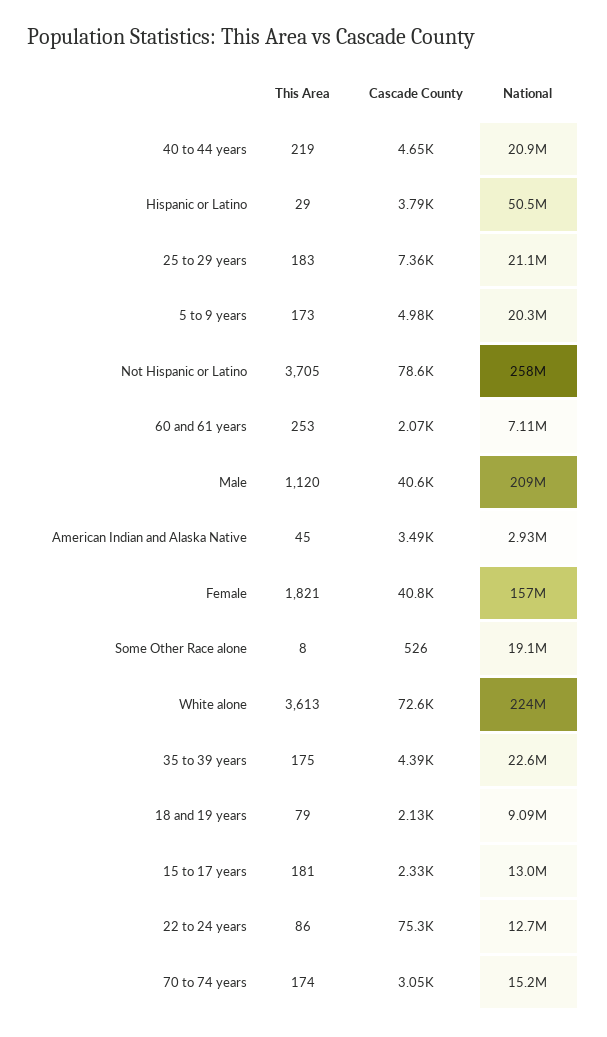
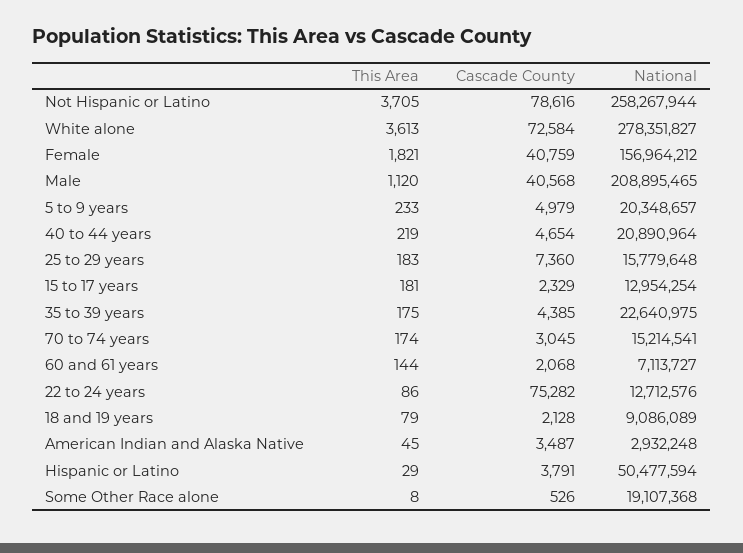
National, 25 to 29 years: 21100000 -> 15779648
This Area, 5 to 9 years: 173 -> 233
This Area, 60 and 61 years: 253 -> 144
National, White alone: 224000000 -> 278351827

